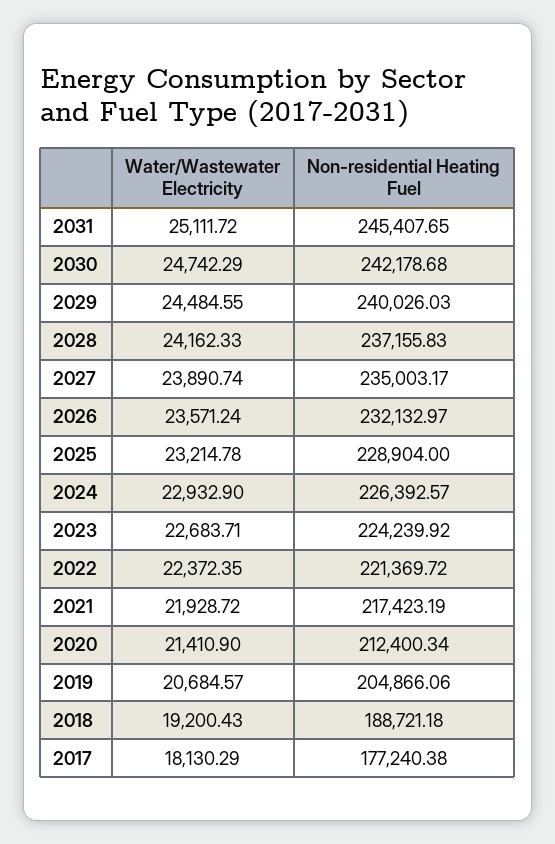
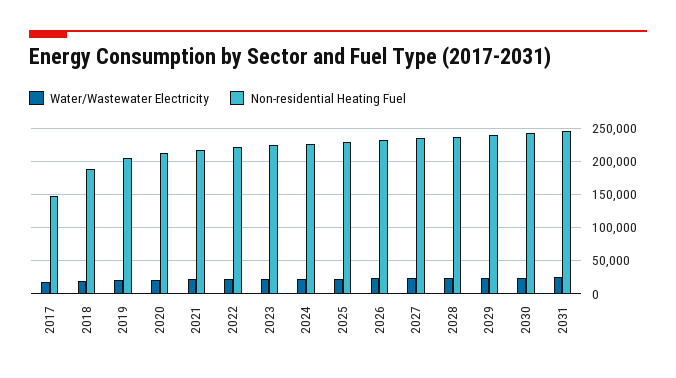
Non-residential Heating Fuel, 2017: 177240.38 -> 150000

